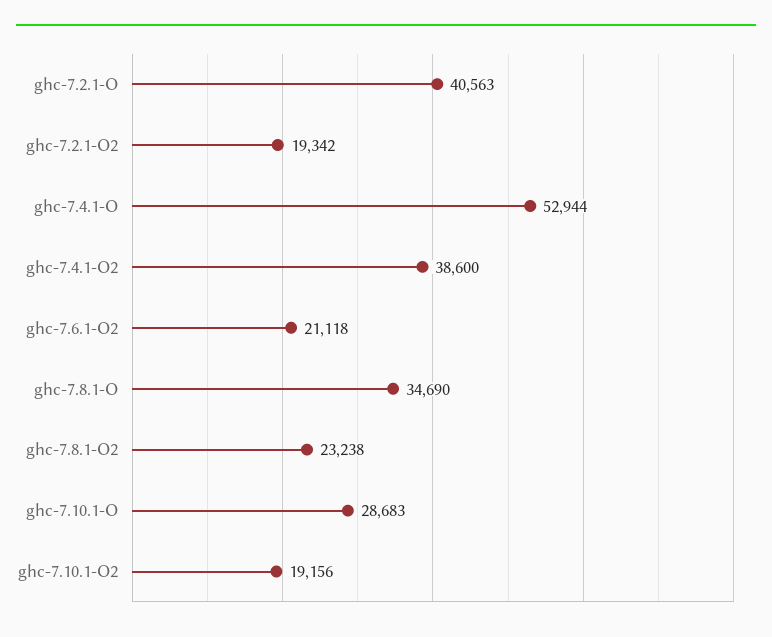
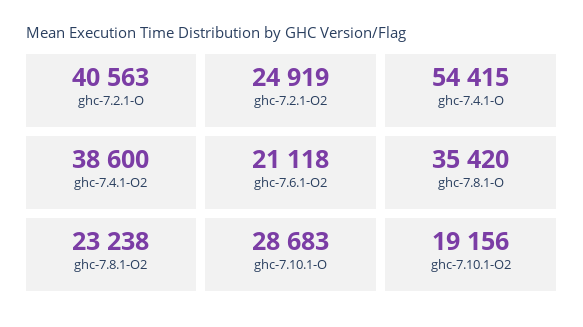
ghc-7.2.1-O2: 19342 -> 24919
ghc-7.4.1-O: 52944 -> 54415
ghc-7.8.1-O: 34690 -> 35420

